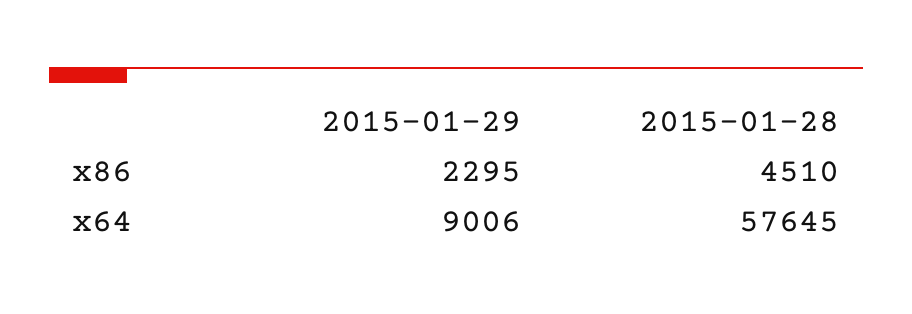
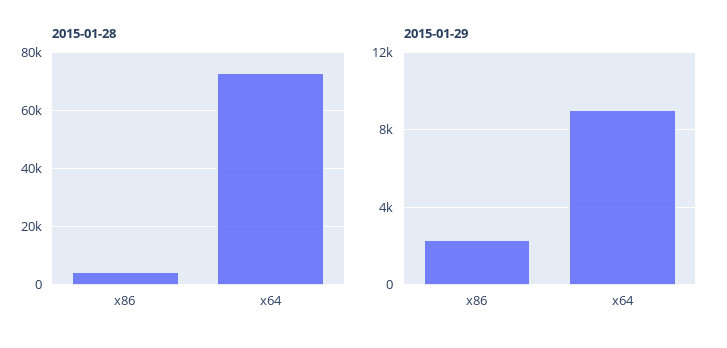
2015-01-28, x64: 57645 -> 72500

